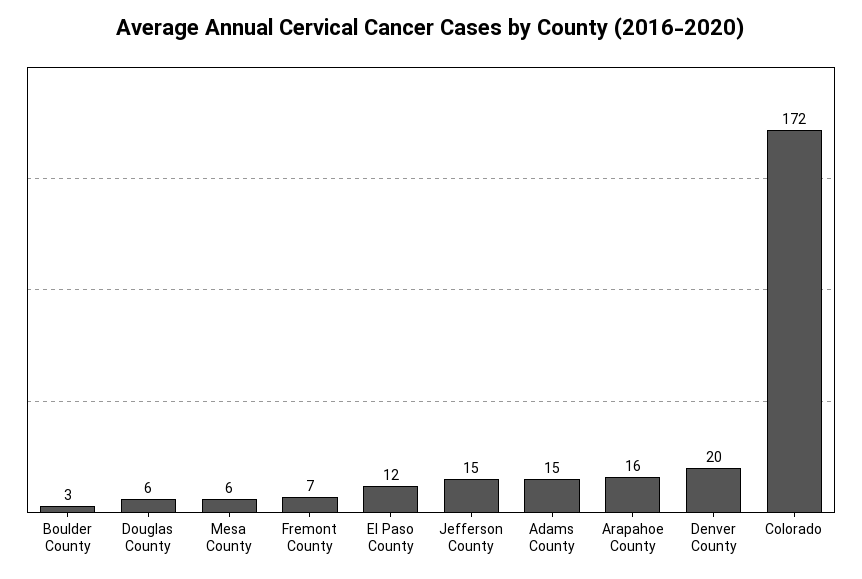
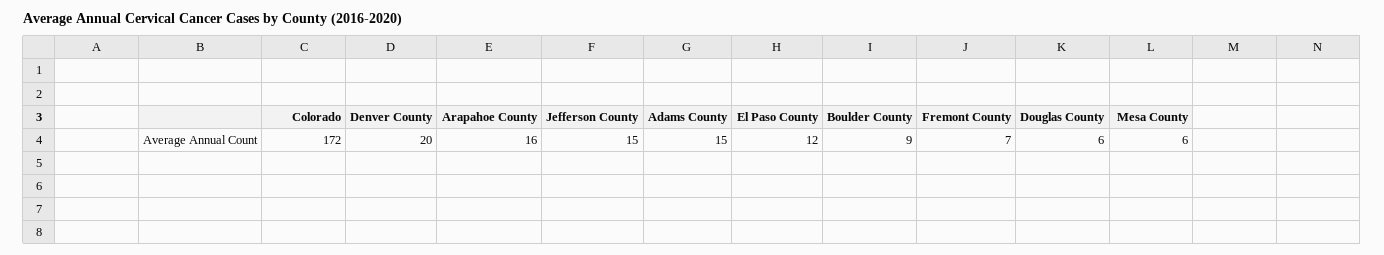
Boulder County: 3 -> 9

